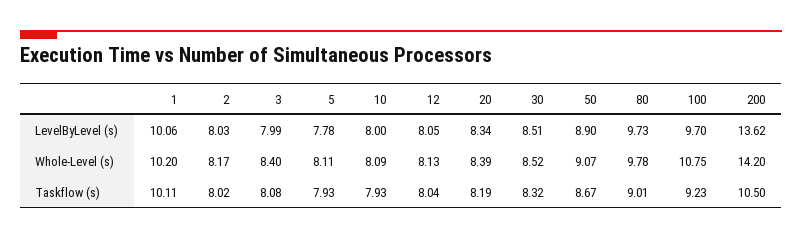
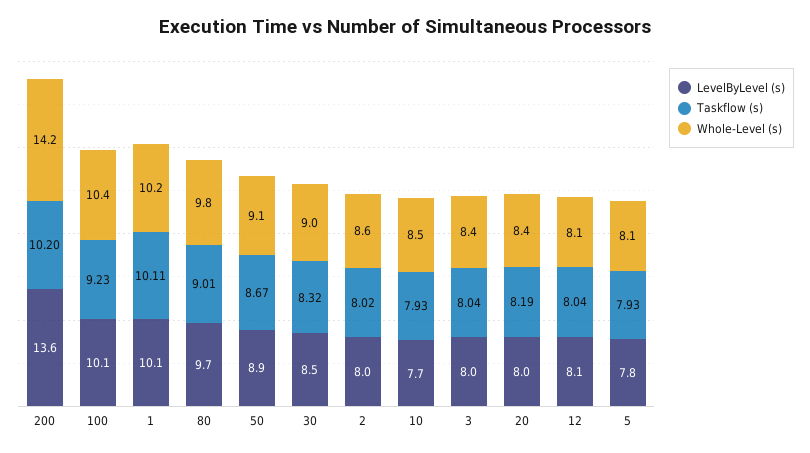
LevelByLevel (s), 10: 8 -> 7.7
LevelByLevel (s), 20: 8.34 -> 8
LevelByLevel (s), 100: 9.7 -> 10.1
Whole-Level (s), 2: 8.17 -> 8.6
Whole-Level (s), 10: 8.09 -> 8.5
Whole-Level (s), 30: 8.52 -> 9
Whole-Level (s), 100: 10.75 -> 10.4
Taskflow (s), 3: 8.08 -> 8.04
Taskflow (s), 200: 10.5 -> 10.2

